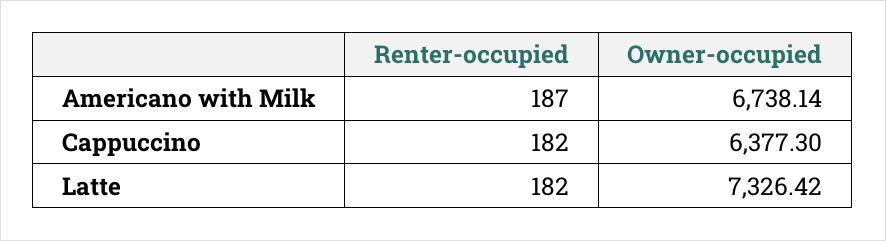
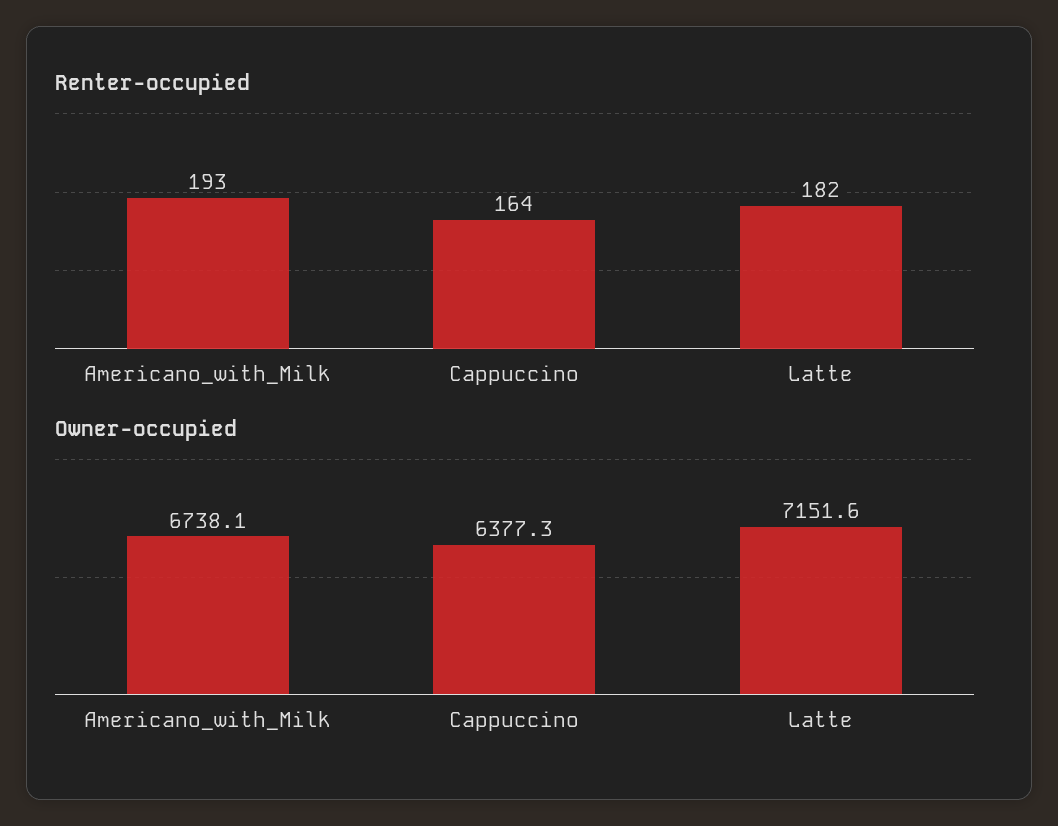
Renter-occupied, Americano with Milk: 187 -> 193
Renter-occupied, Cappuccino: 182 -> 164
Owner-occupied, Latte: 7326.42 -> 7151.6

